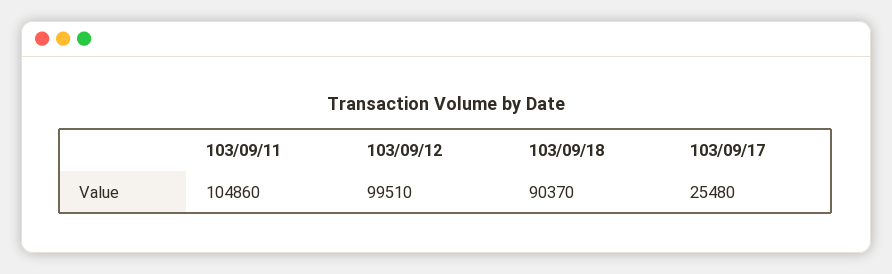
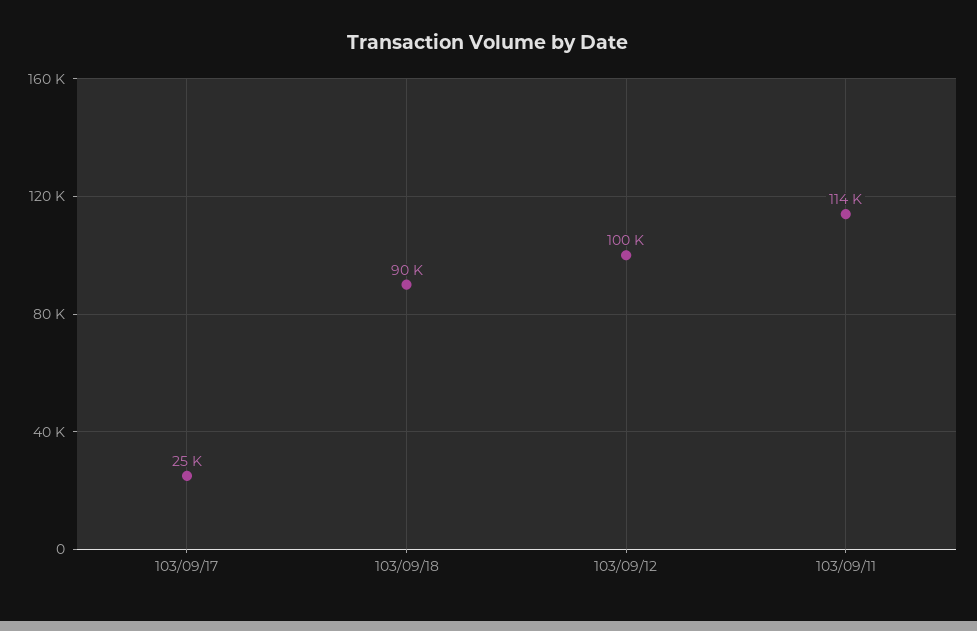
103/09/11: 104860 -> 114000

